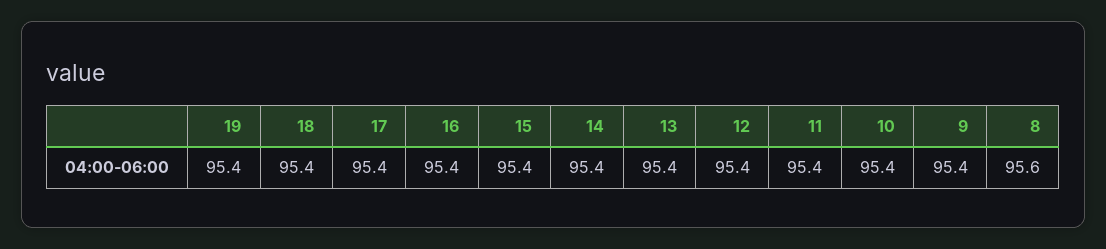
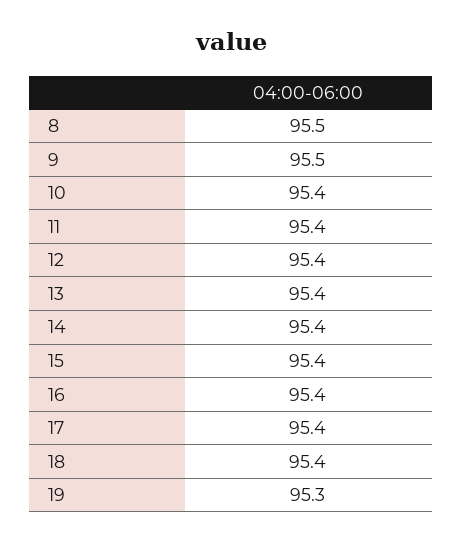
19: 95.4 -> 95.3
9: 95.4 -> 95.5
8: 95.6 -> 95.5

